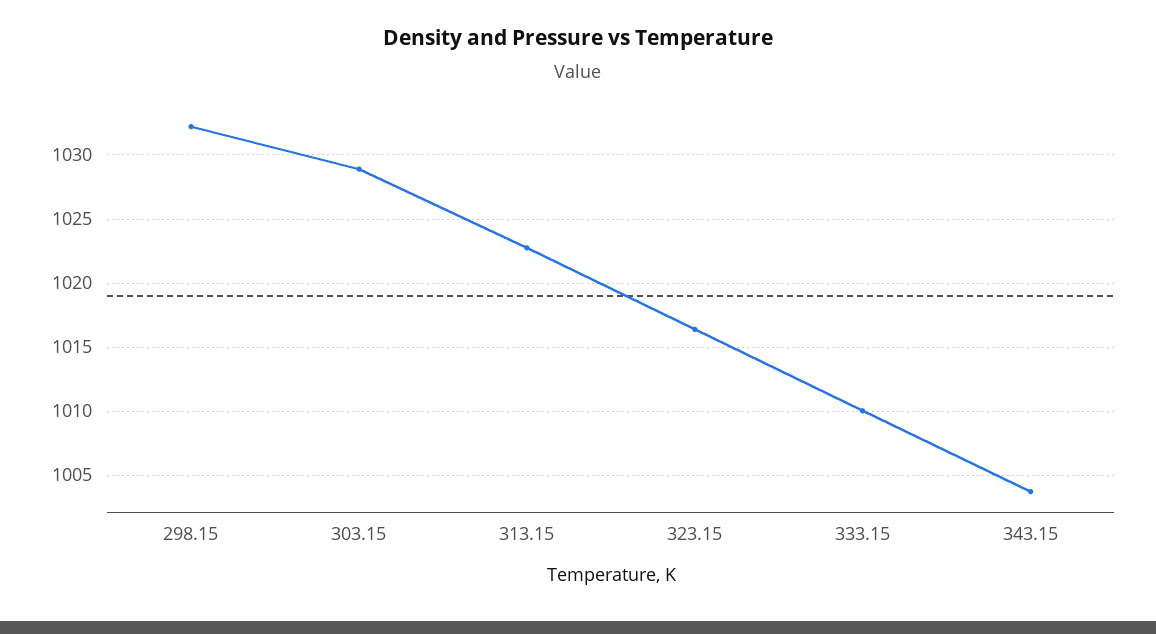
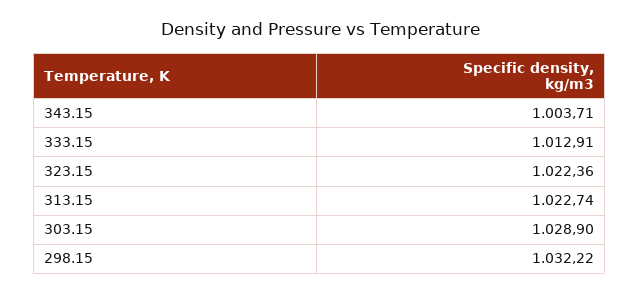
323.15: 1016.5 -> 1022.36
333.15: 1010 -> 1012.91

